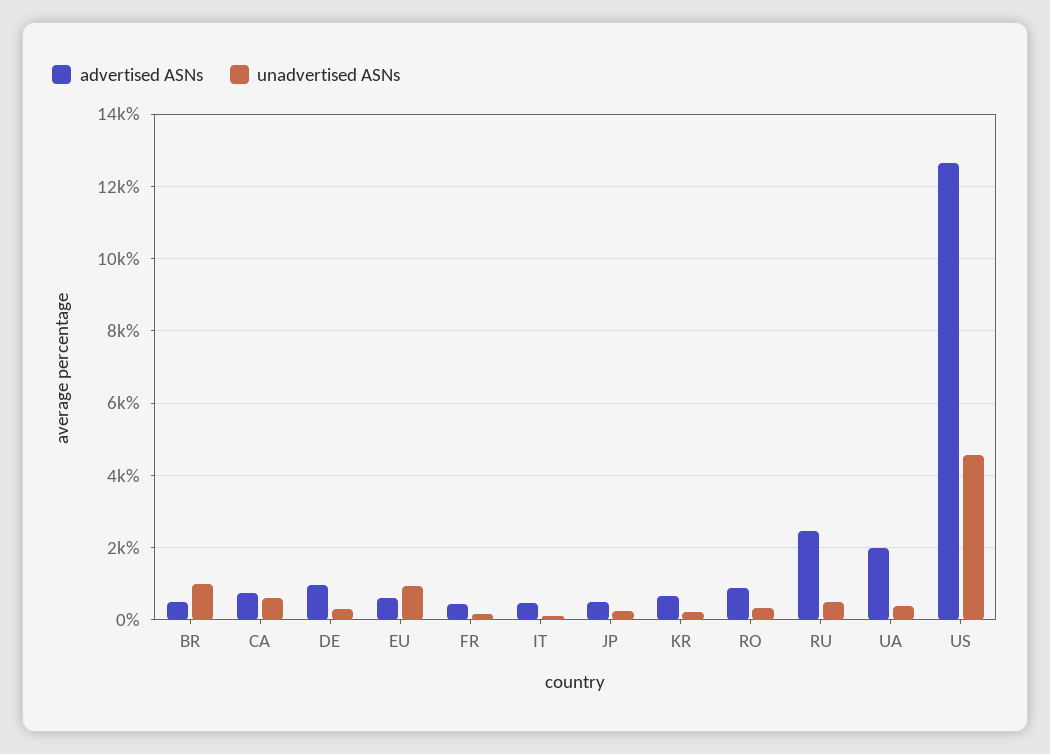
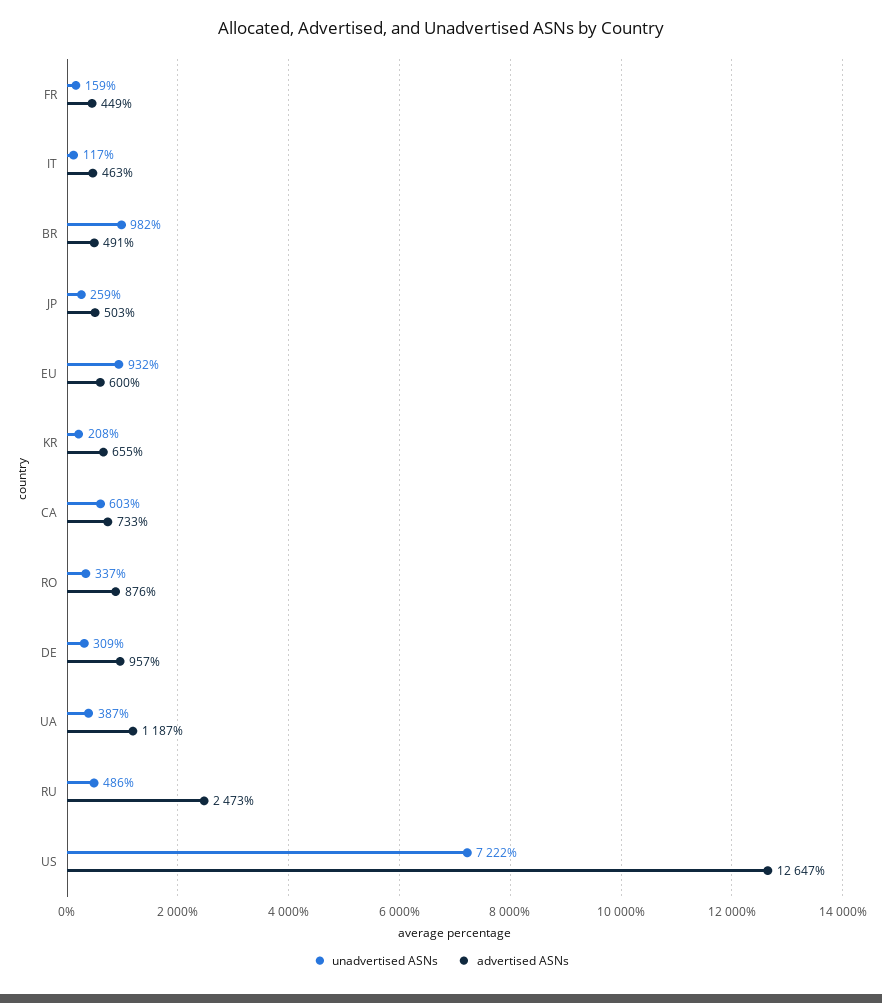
advertised ASNs, UA: 2000 -> 1187
unadvertised ASNs, US: 4600 -> 7222

